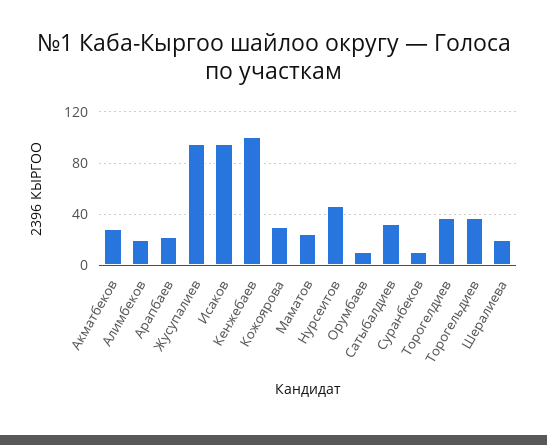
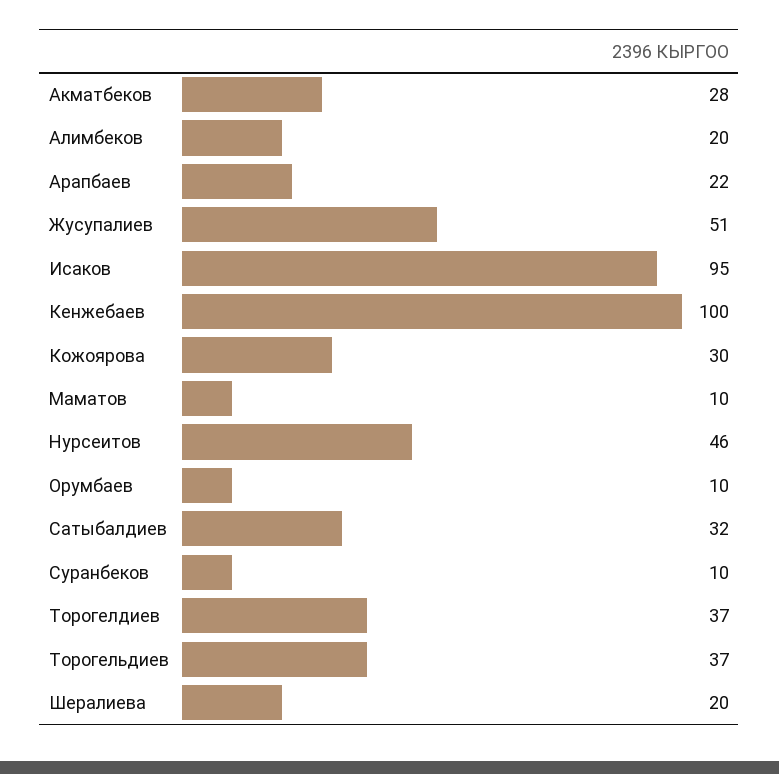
Жусупалиев: 95 -> 51
Маматов: 25 -> 10

